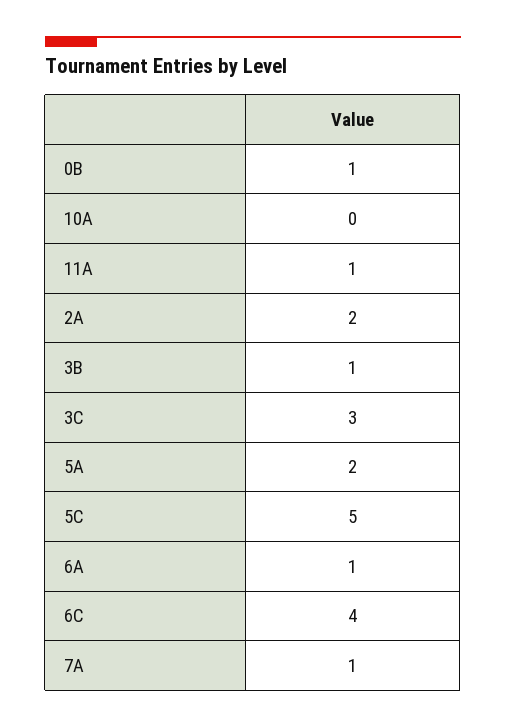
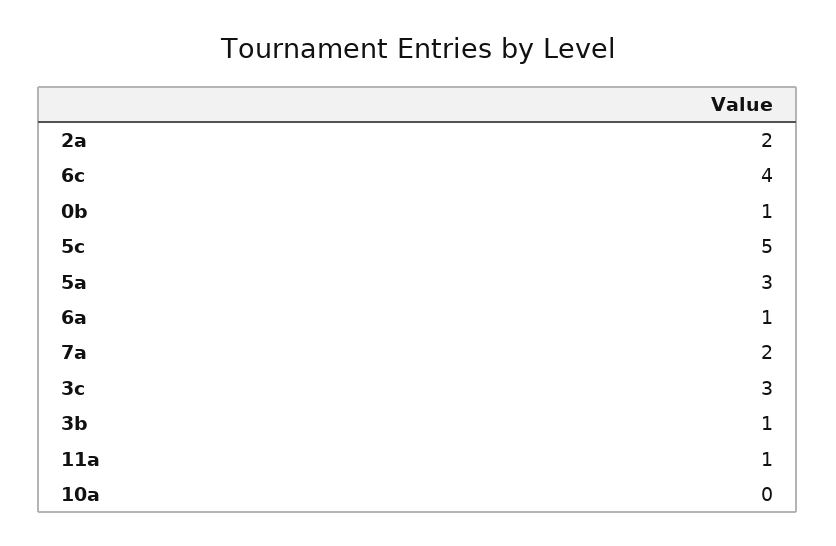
5A: 2 -> 3
7A: 1 -> 2

